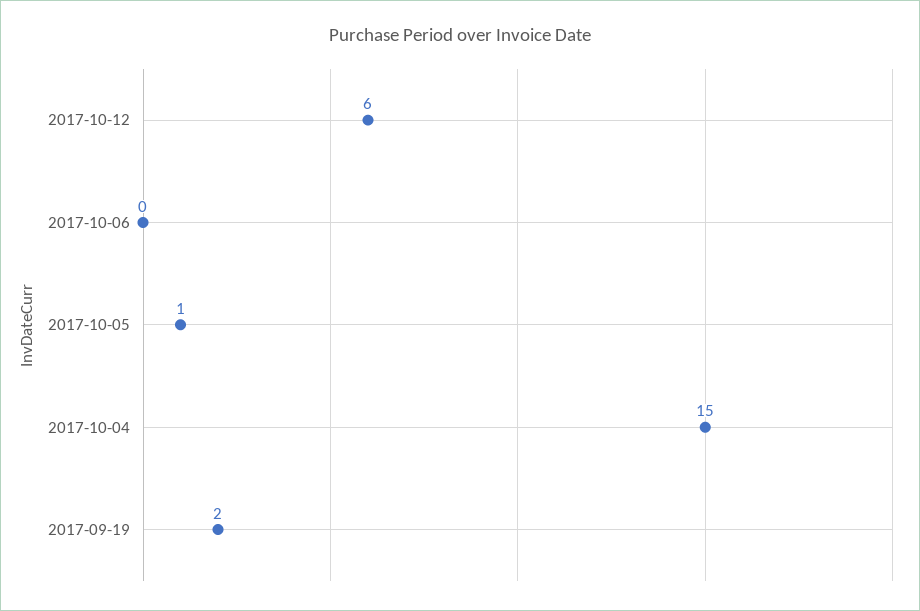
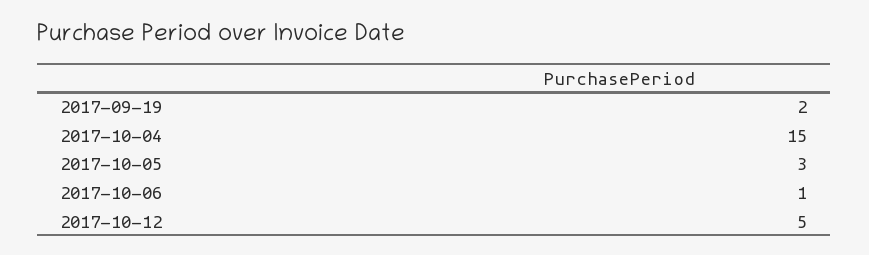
2017-10-12: 6 -> 5
2017-10-06: 0 -> 1
2017-10-05: 1 -> 3

